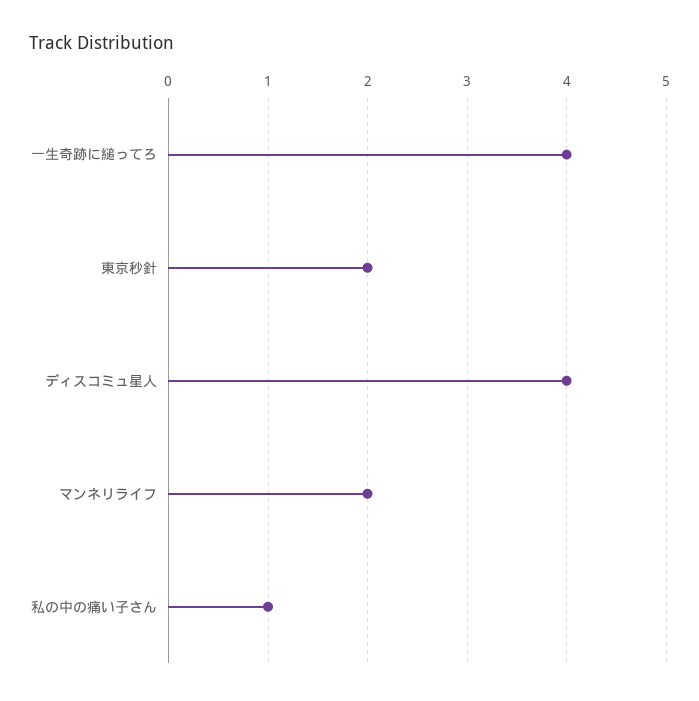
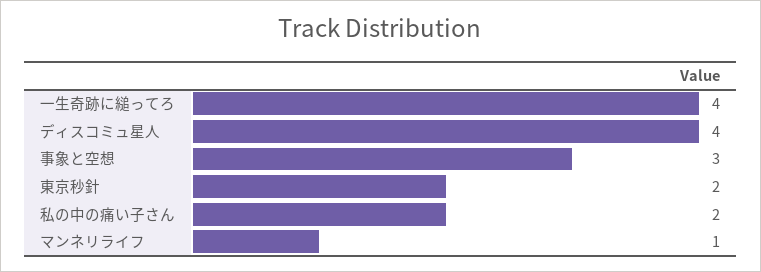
マンネリライフ: 2 -> 1
私の中の痛い子さん: 1 -> 2
事象と空想: none -> 3

